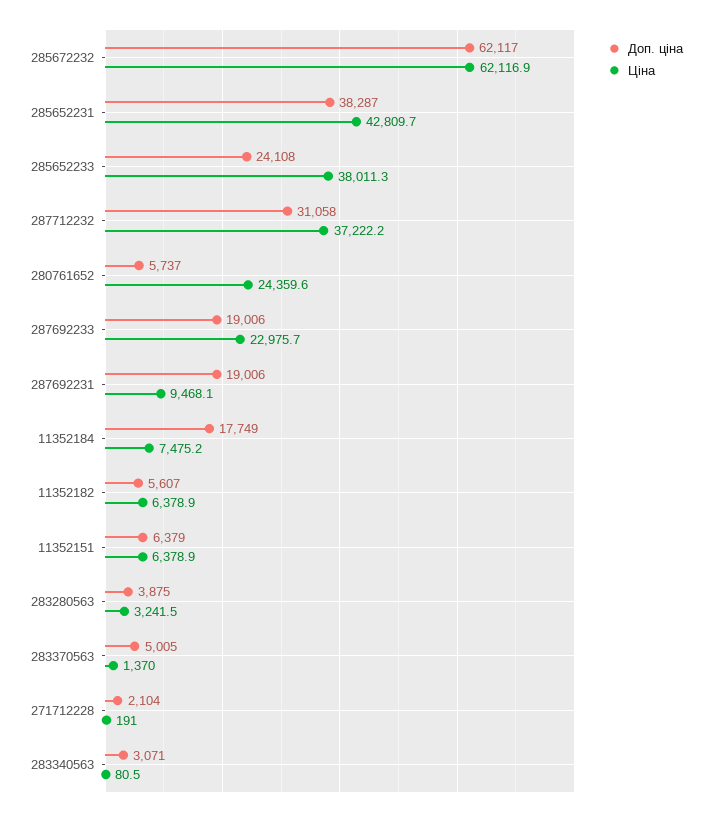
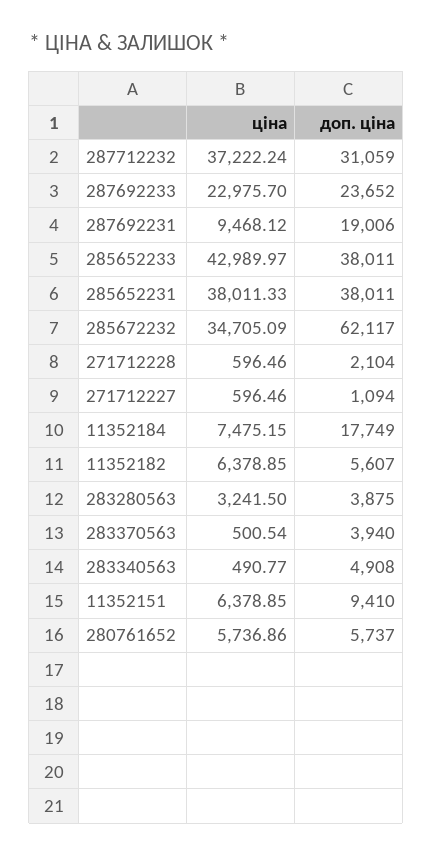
Ціна, 285672232: 62116.9 -> 34705.09
Доп. ціна, 285652231: 38287 -> 38011
Ціна, 285652231: 42809.7 -> 38011.33
Доп. ціна, 285652233: 24108 -> 38011
Ціна, 285652233: 38011.3 -> 42989.97
Доп. ціна, 287712232: 31058 -> 31059
Ціна, 280761652: 24359.6 -> 5736.86
Доп. ціна, 287692233: 19006 -> 23652
Доп. ціна, 11352151: 6379 -> 9410
Доп. ціна, 283370563: 5005 -> 3940
Ціна, 283370563: 1370 -> 500.54
Ціна, 271712228: 191 -> 596.46
Доп. ціна, 283340563: 3071 -> 4908
Ціна, 283340563: 80.5 -> 490.77
Ціна, 271712227: none -> 596.46
Доп. ціна, 271712227: none -> 1094

